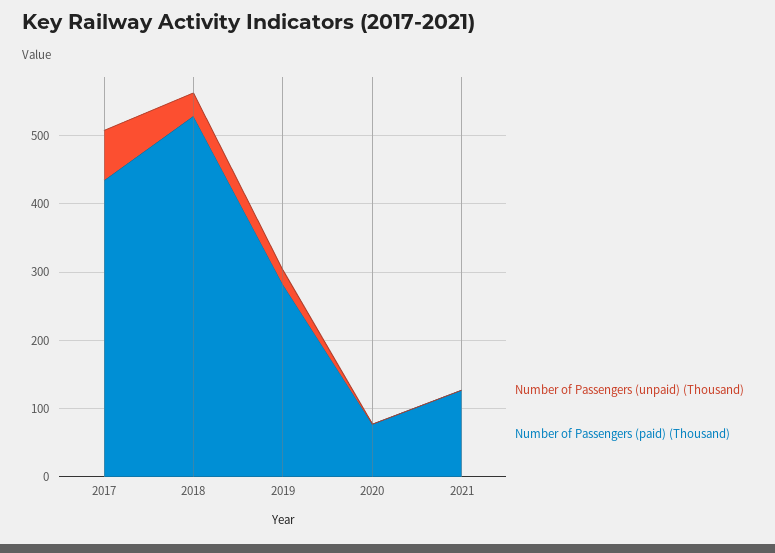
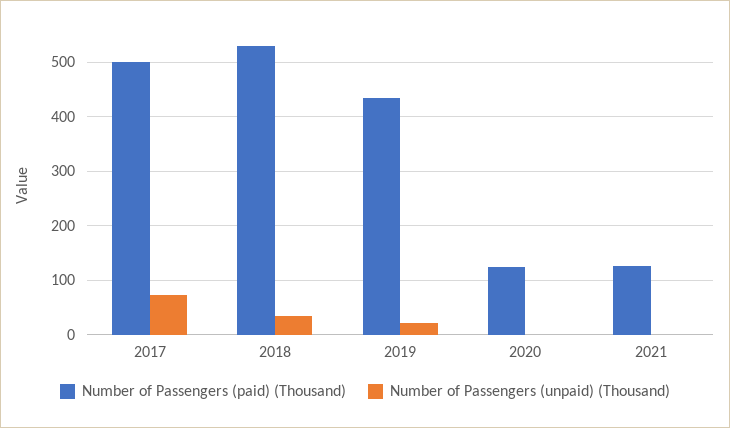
Number of Passengers (paid) (Thousand), 2017: 440 -> 500
Number of Passengers (paid) (Thousand), 2019: 280 -> 440
Number of Passengers (paid) (Thousand), 2020: 80 -> 120

